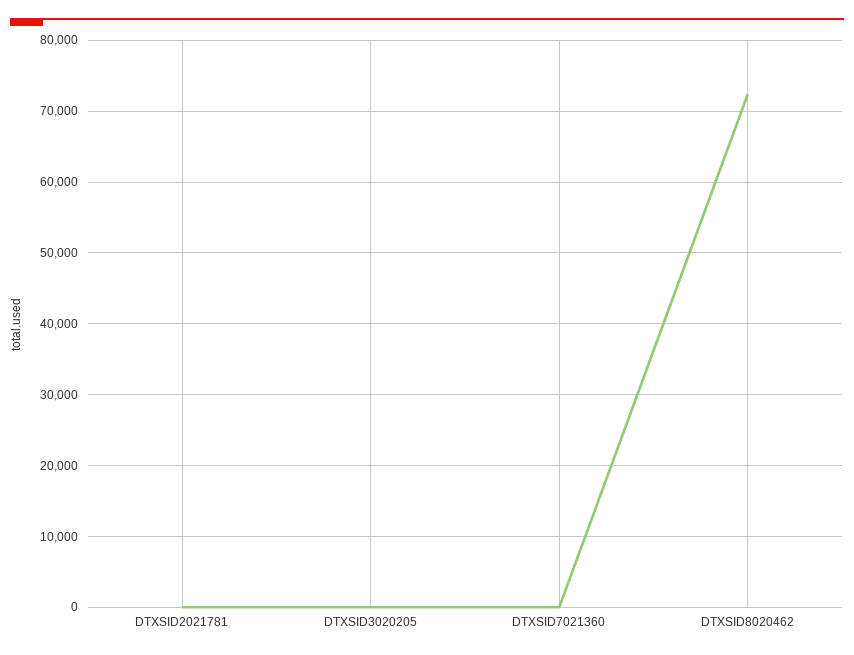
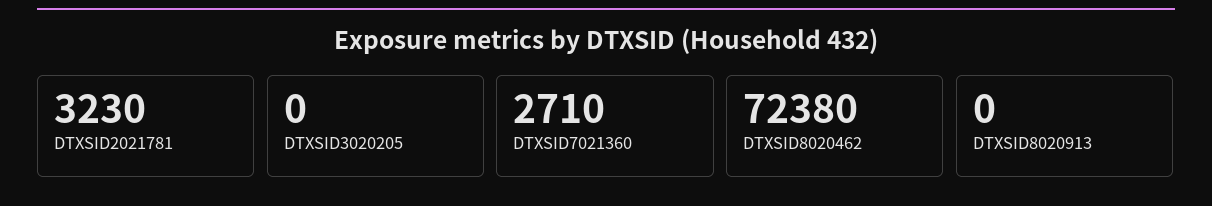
DTXSID2021781: 0 -> 3230
DTXSID7021360: 0 -> 2710
DTXSID8020913: none -> 0

